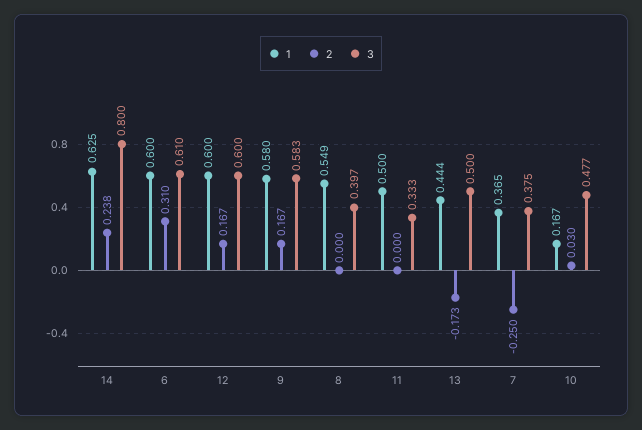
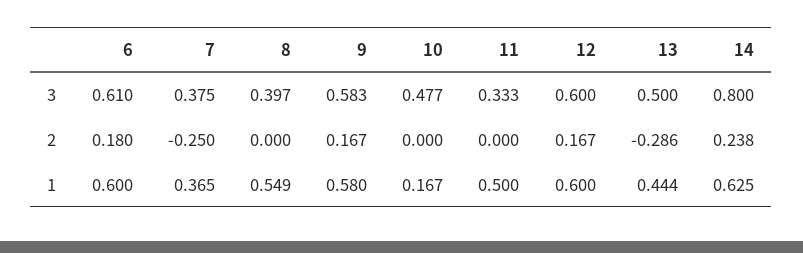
2, 6: 0.31 -> 0.18
2, 13: -0.173 -> -0.286
2, 10: 0.03 -> 0

